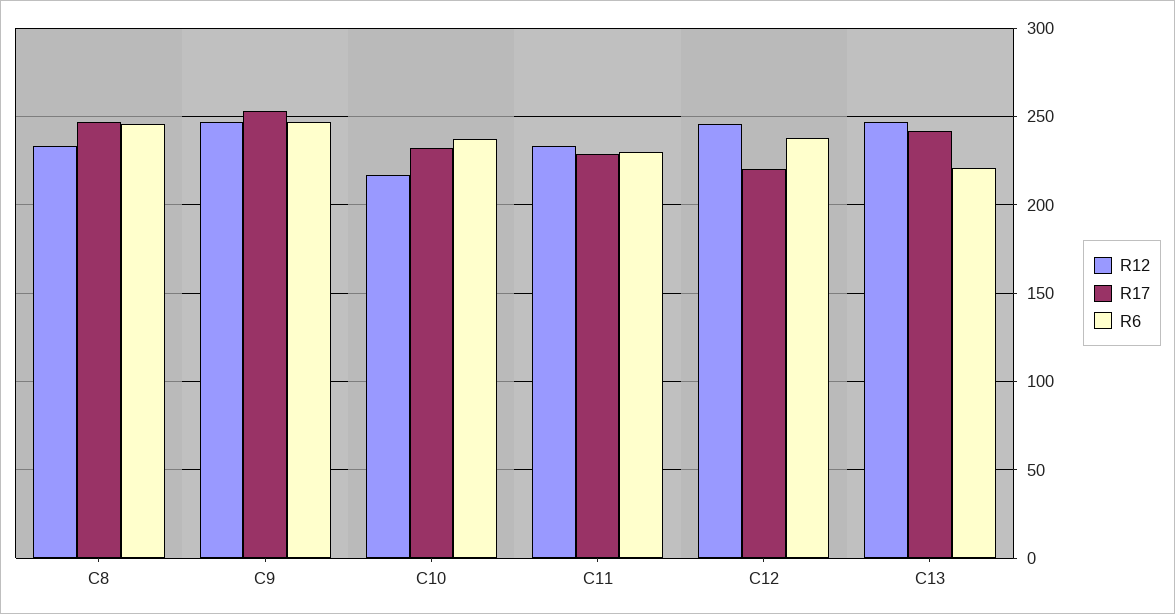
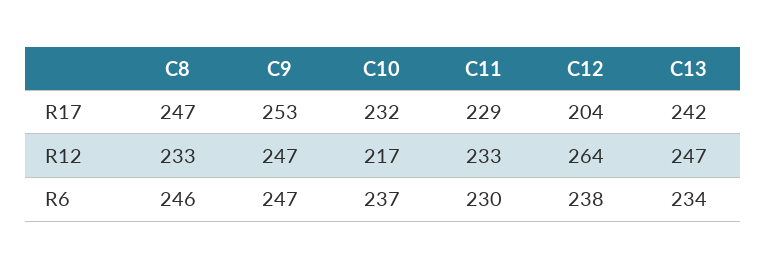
R12, C12: 245 -> 264
R17, C12: 220 -> 204
R6, C13: 220 -> 234

